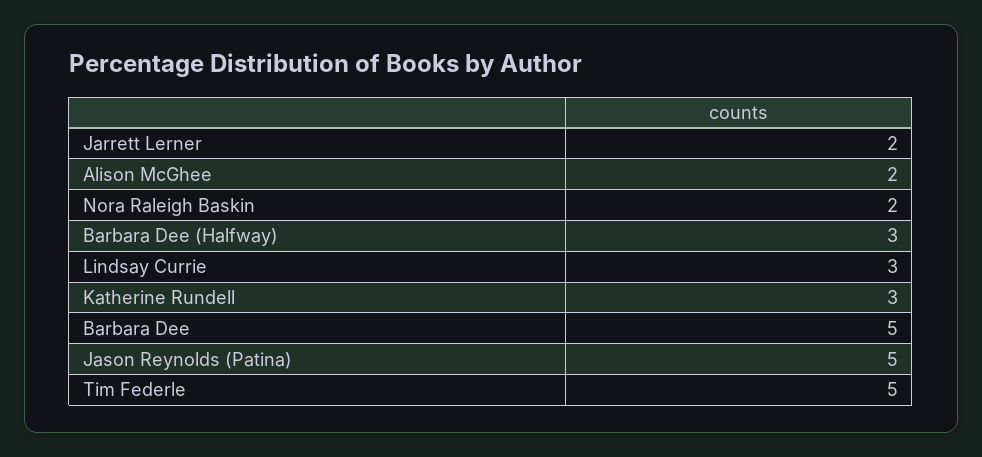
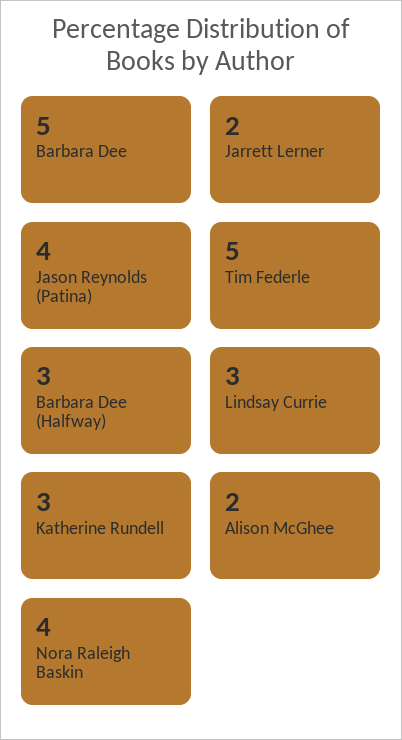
Nora Raleigh Baskin: 2 -> 4
Jason Reynolds (Patina): 5 -> 4

